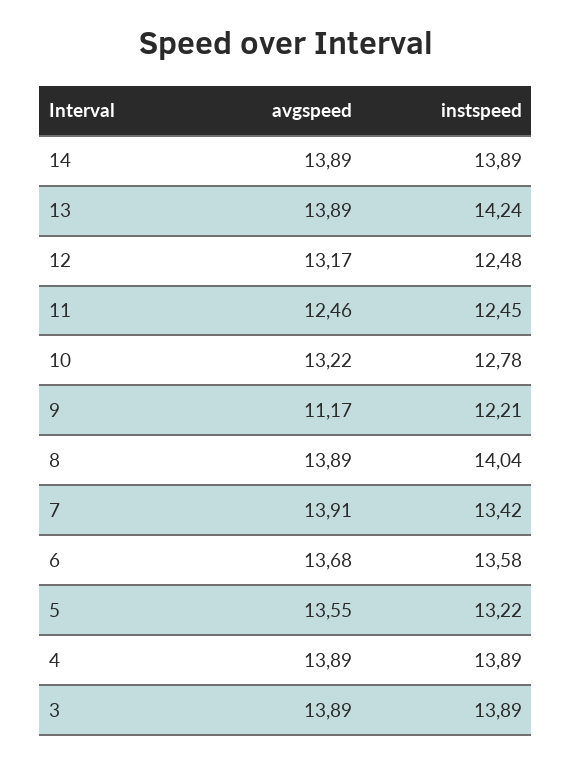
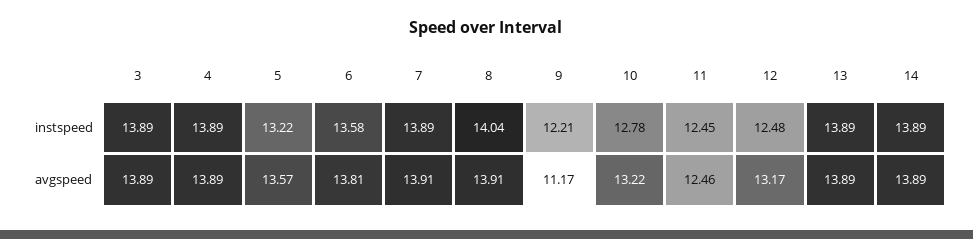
instspeed, 13: 14.24 -> 13.89
avgspeed, 8: 13.89 -> 13.91
instspeed, 7: 13.42 -> 13.89
avgspeed, 6: 13.68 -> 13.81
avgspeed, 5: 13.55 -> 13.57

